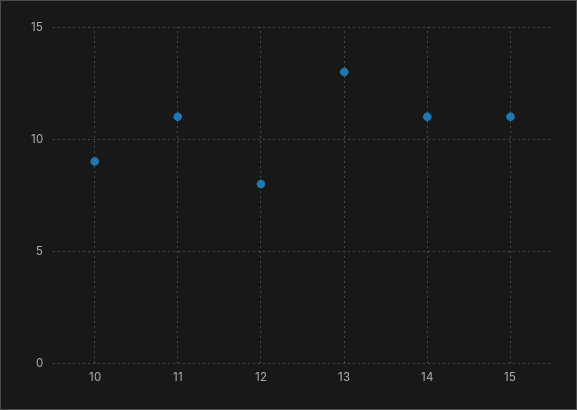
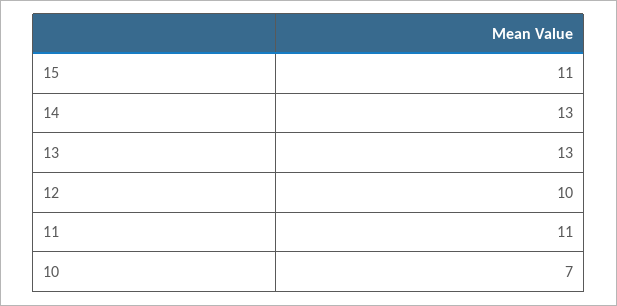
10: 9 -> 7
12: 8 -> 10
14: 11 -> 13

